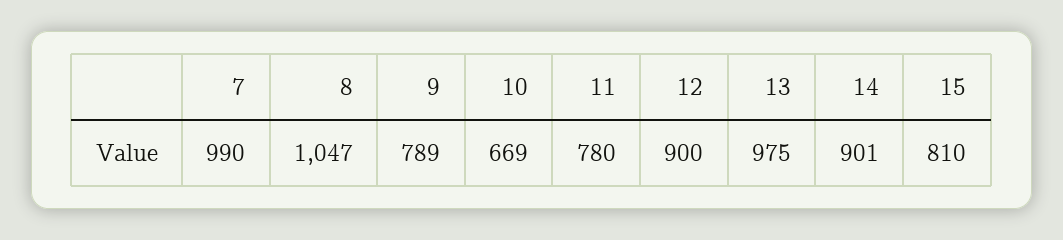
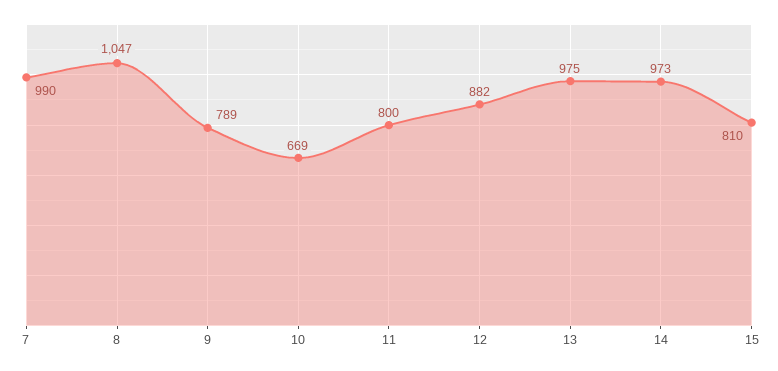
11: 780 -> 800
12: 900 -> 882
14: 901 -> 973

